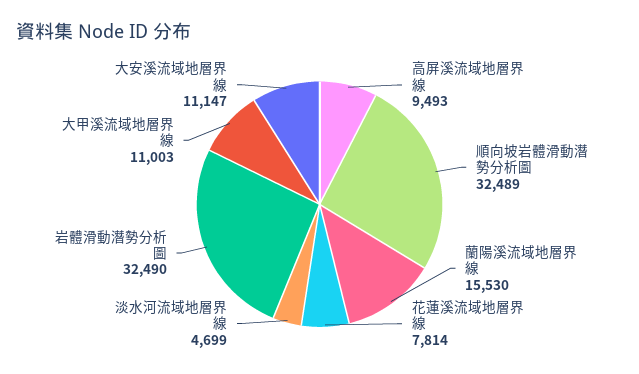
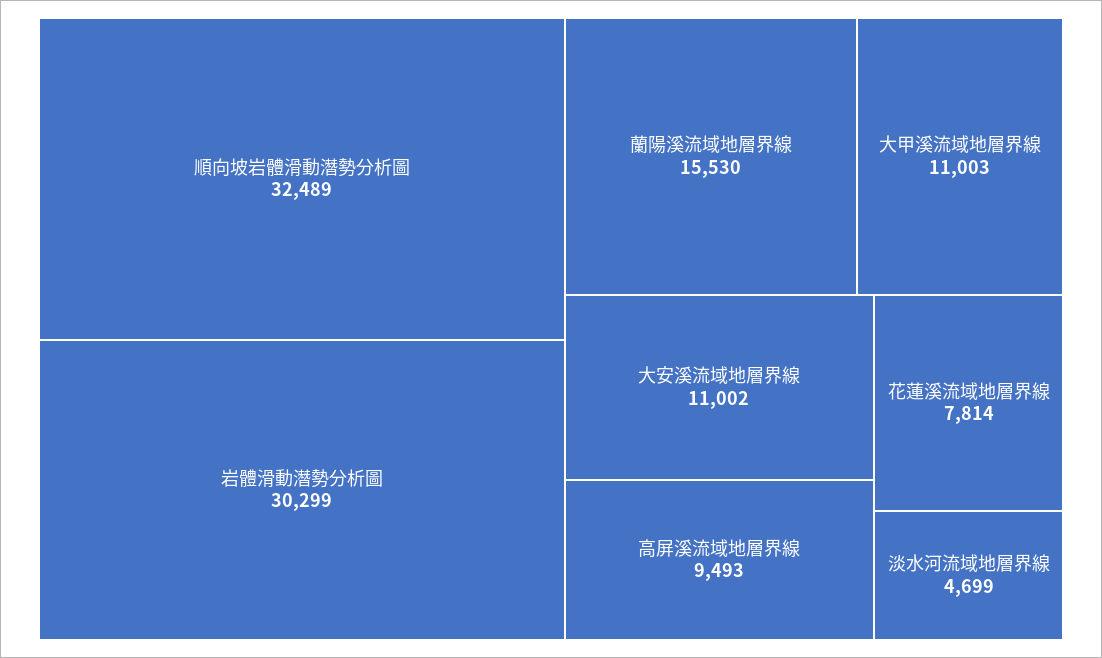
岩體滑動潛勢分析圖: 32490 -> 30299
大安溪流域地層界線: 11147 -> 11002

